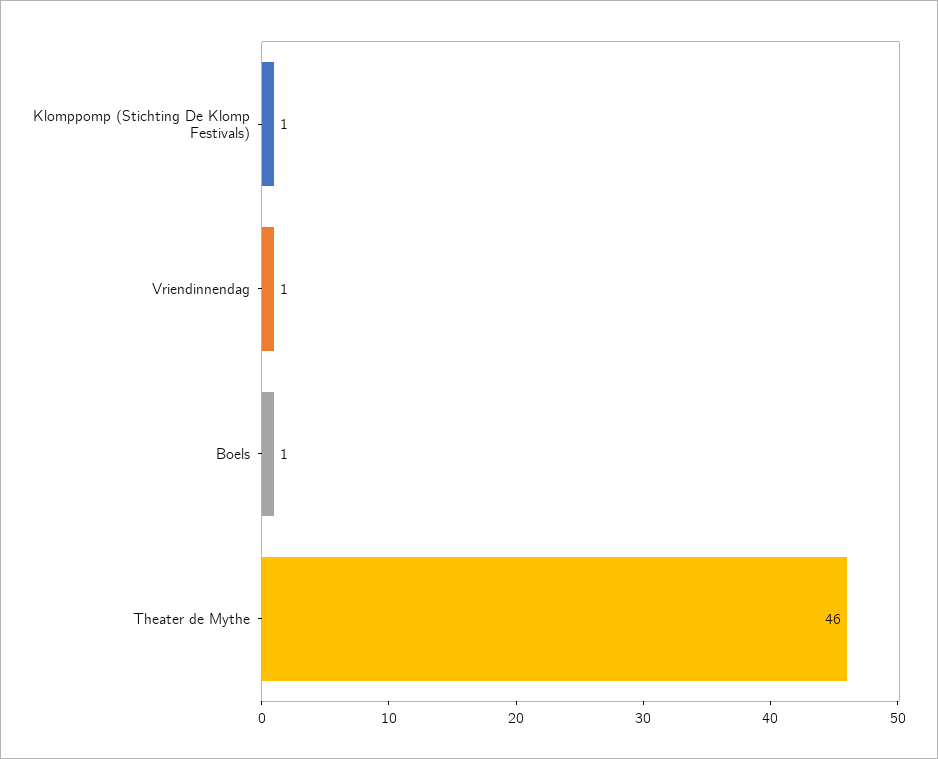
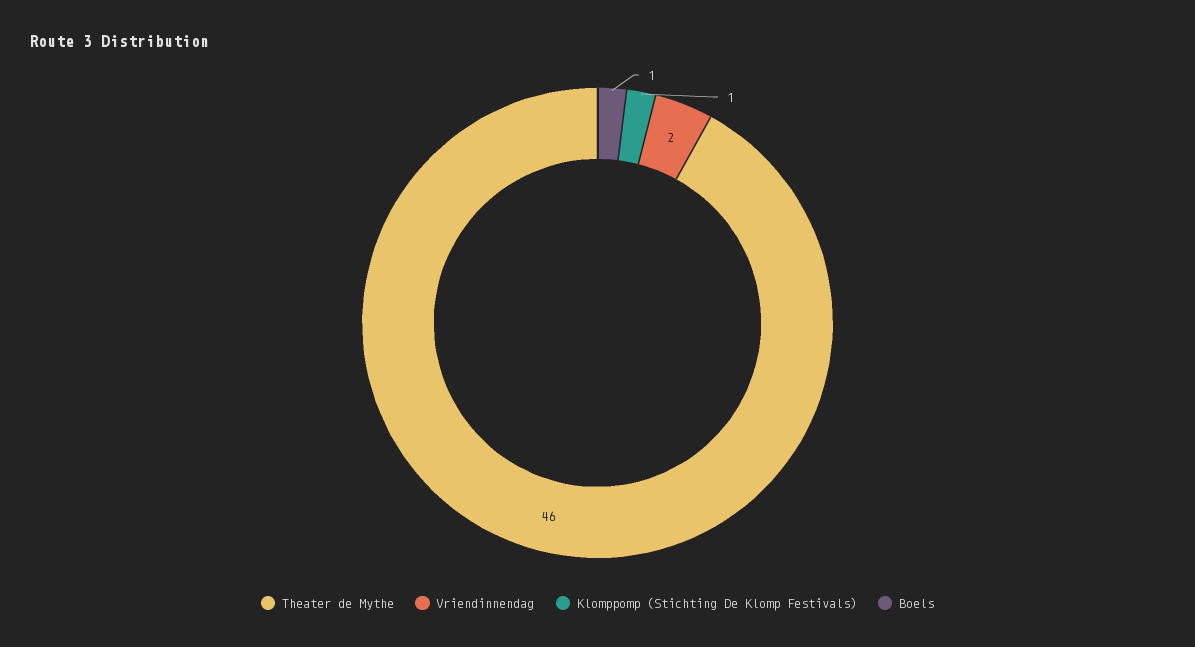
Vriendinnendag: 1 -> 2

